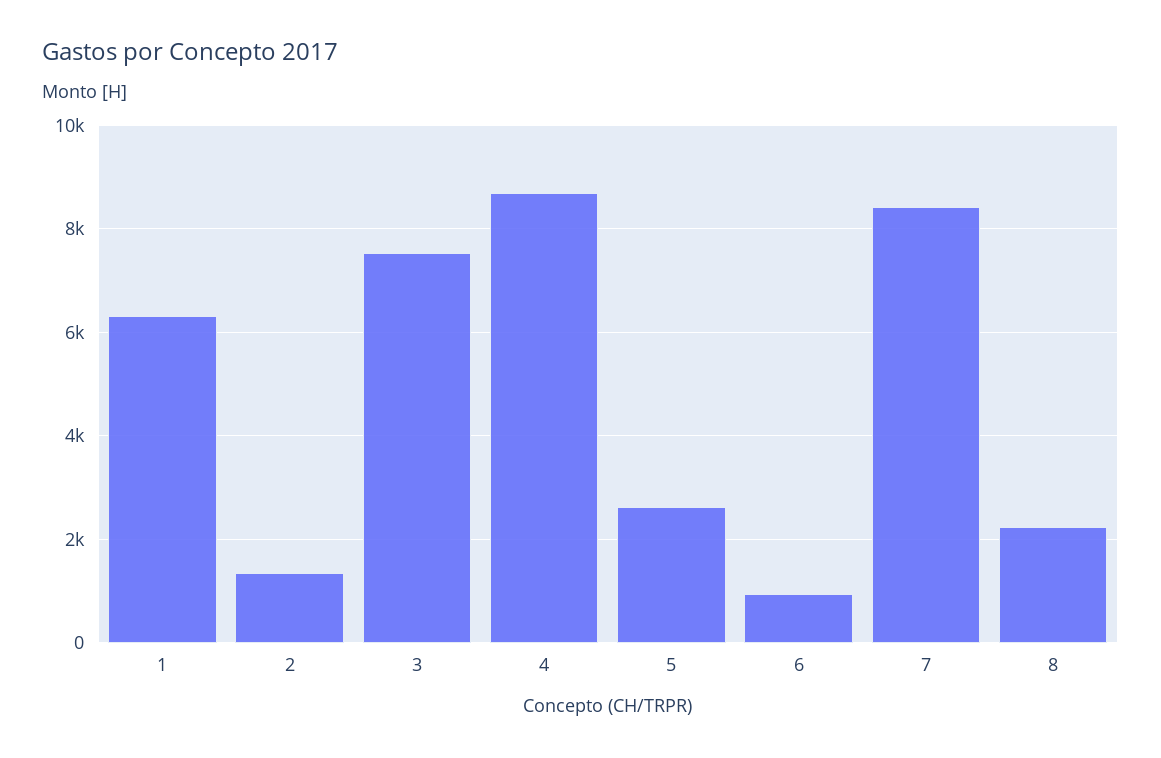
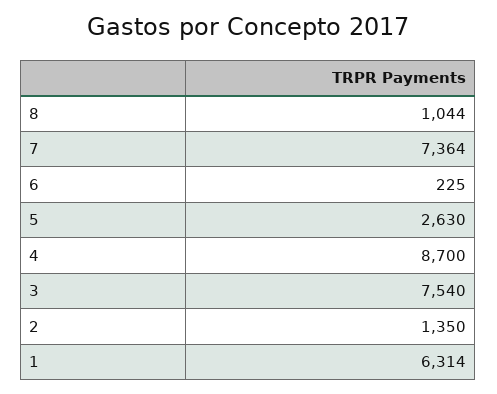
6: 1000 -> 225
7: 8400 -> 7364
8: 2200 -> 1044

